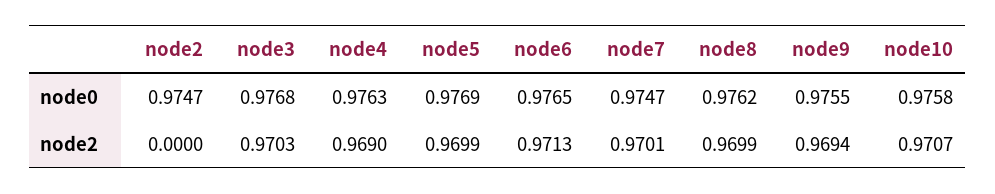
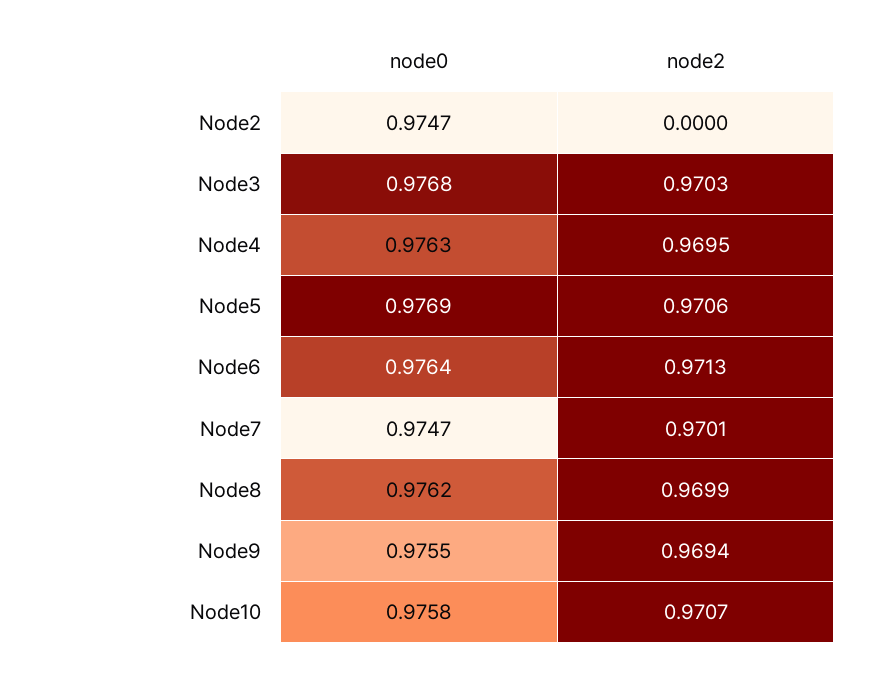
node6, node0: 0.9765 -> 0.9764
node4, node2: 0.969 -> 0.9695
node5, node2: 0.9699 -> 0.9706

